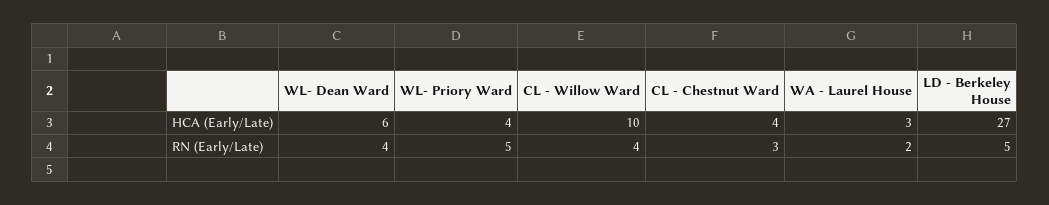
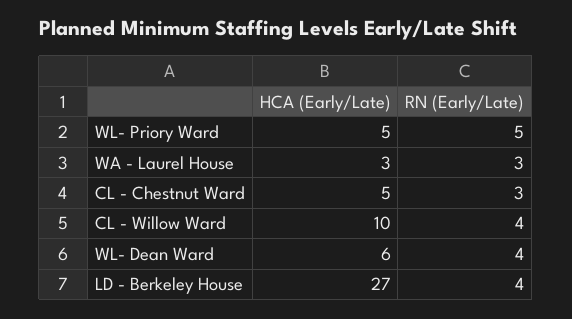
WL- Priory Ward, HCA (Early/Late): 4 -> 5
CL - Chestnut Ward, HCA (Early/Late): 4 -> 5
WA - Laurel House, RN (Early/Late): 2 -> 3
LD - Berkeley House, RN (Early/Late): 5 -> 4

